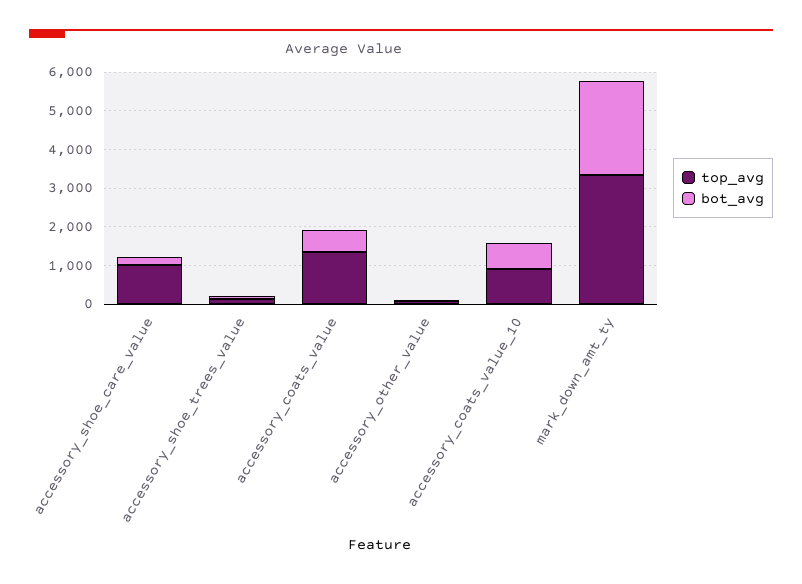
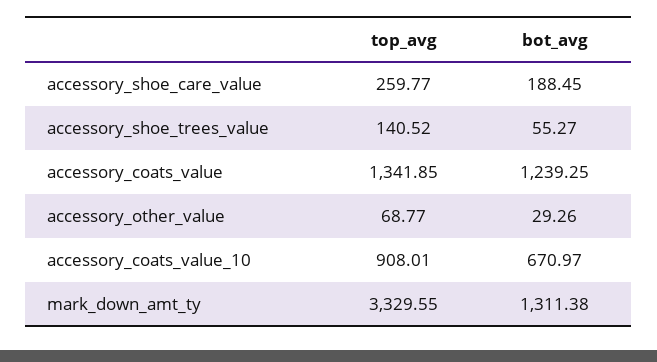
top_avg, accessory_shoe_care_value: 1000 -> 259.77
bot_avg, accessory_coats_value: 500 -> 1239.25
bot_avg, mark_down_amt_ty: 2500 -> 1311.38

